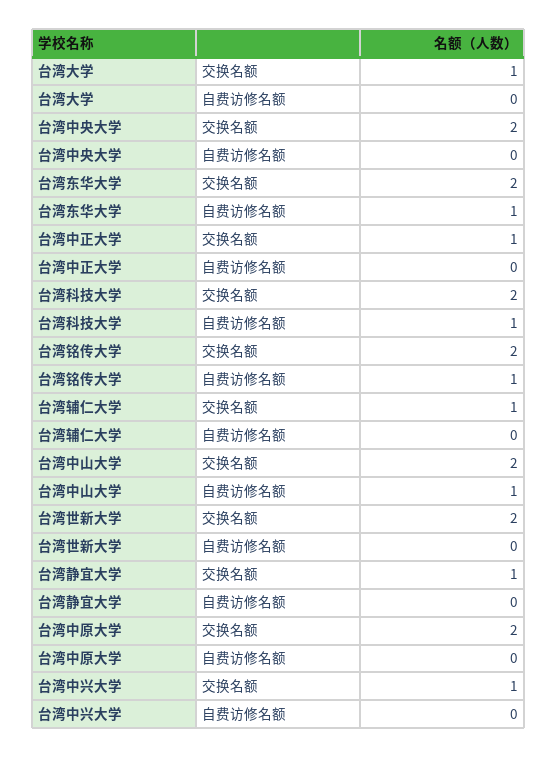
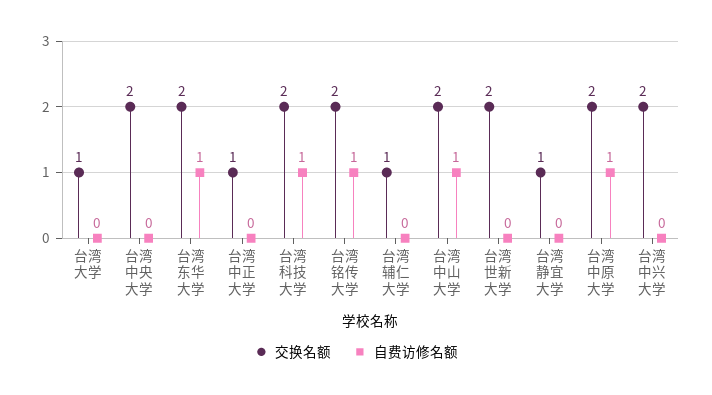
自费访修名额, 台湾中原大学: 0 -> 1
交换名额, 台湾中兴大学: 1 -> 2

